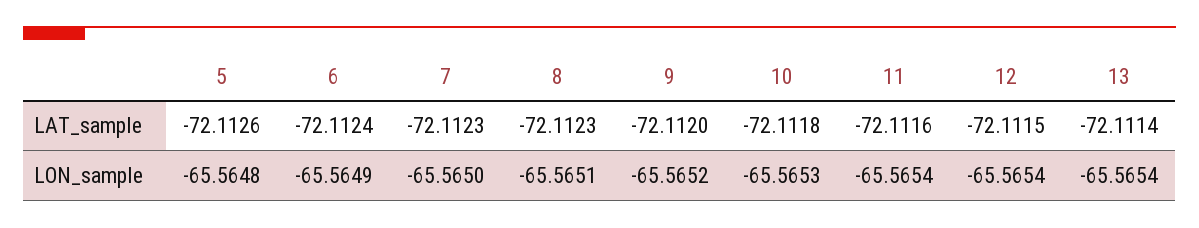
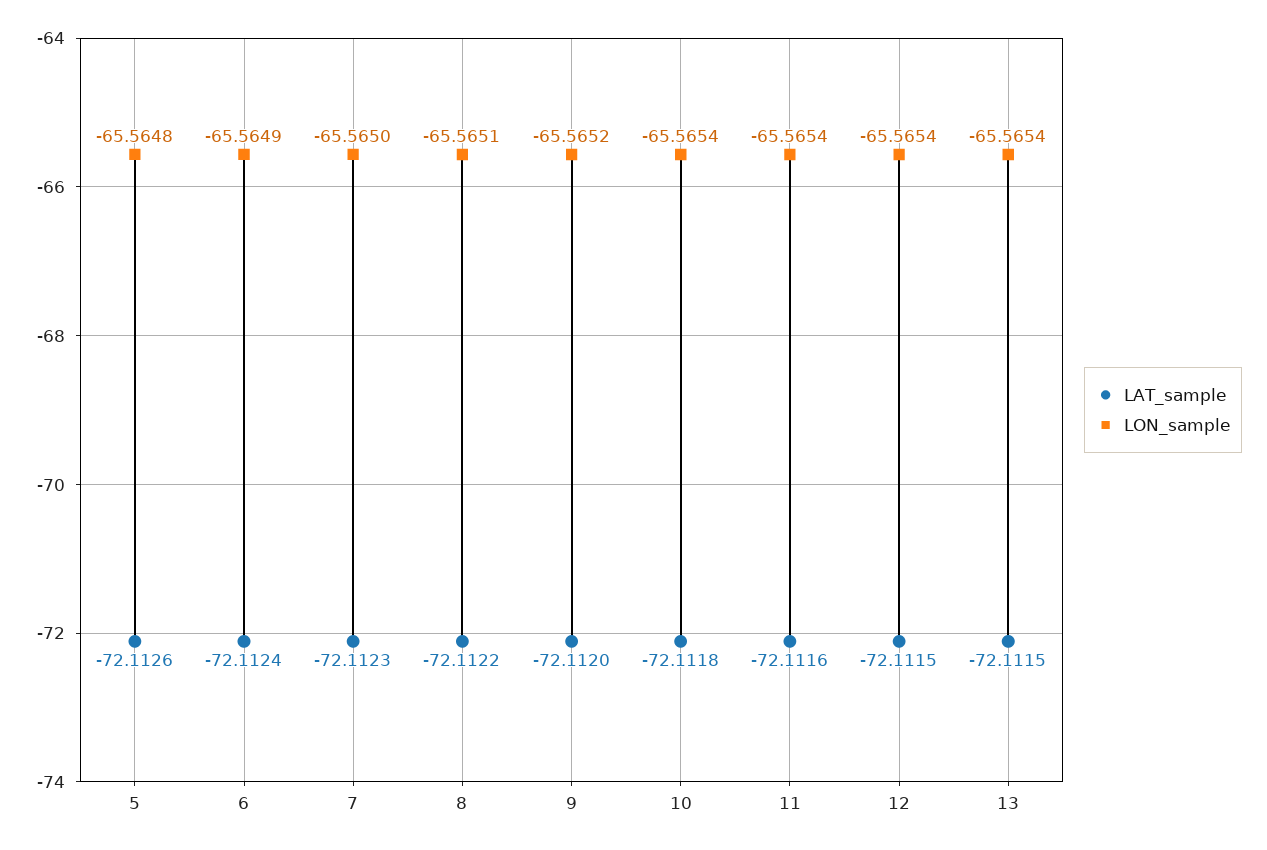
LAT_sample, 8: -72.1123 -> -72.1122
LAT_sample, 13: -72.1114 -> -72.1115
LON_sample, 10: -65.5653 -> -65.5654

